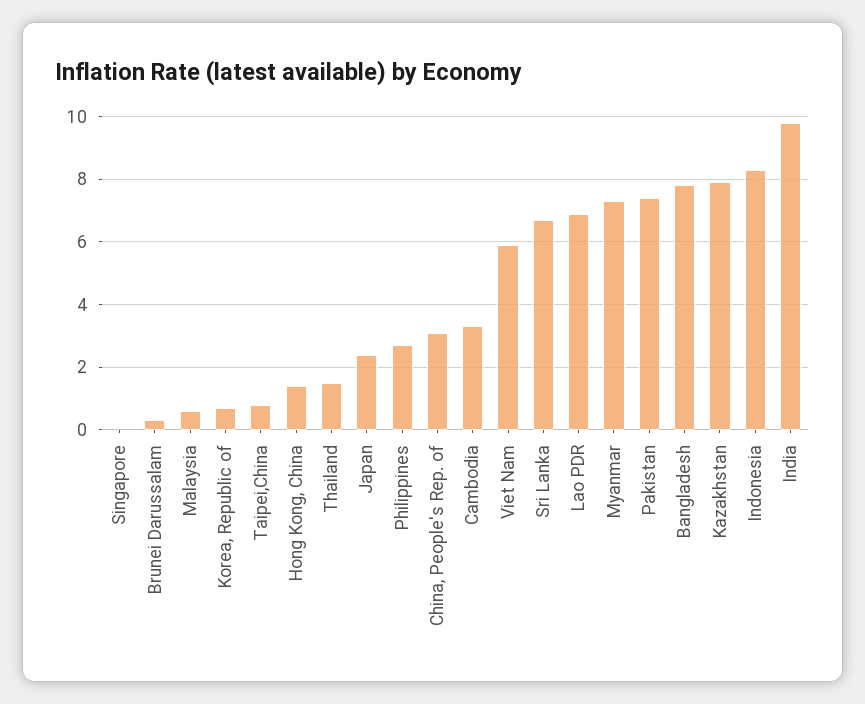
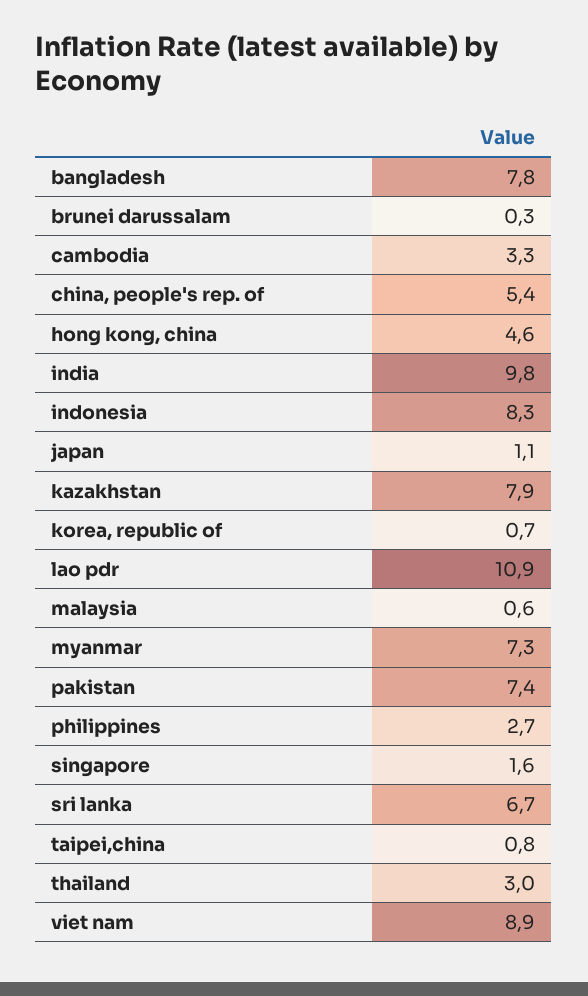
Singapore: 0 -> 1.6
Hong Kong, China: 1.5 -> 4.6
Thailand: 1.5 -> 3
Japan: 2.5 -> 1.1
China, People's Rep. of: 3 -> 5.4
Viet Nam: 6 -> 8.9
Lao PDR: 7 -> 10.9

